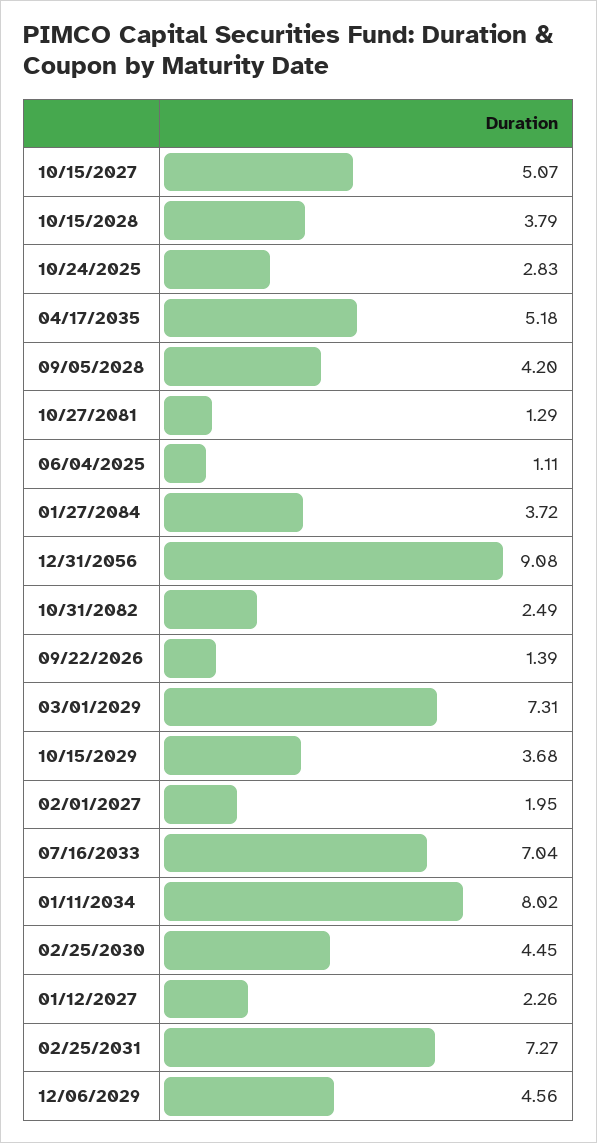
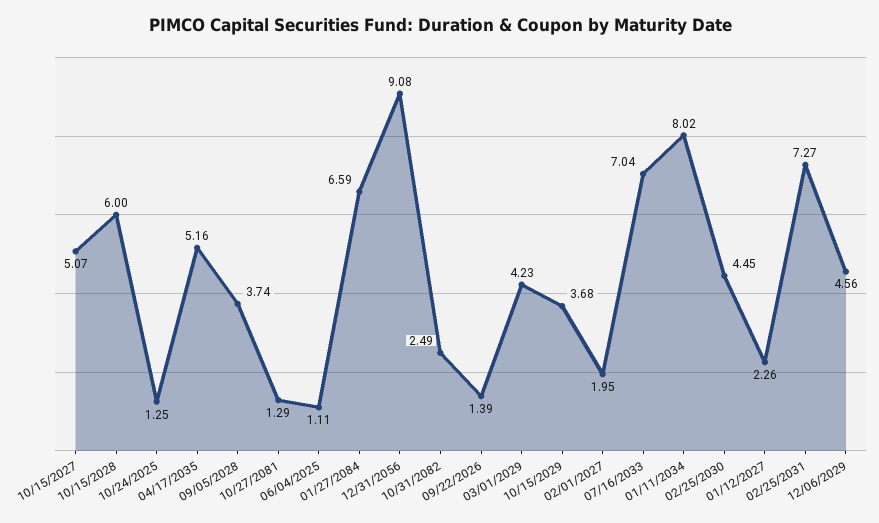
10/15/2028: 3.79 -> 6
10/24/2025: 2.83 -> 1.25
04/17/2035: 5.18 -> 5.16
09/05/2028: 4.2 -> 3.74
01/27/2084: 3.72 -> 6.59
03/01/2029: 7.31 -> 4.23

